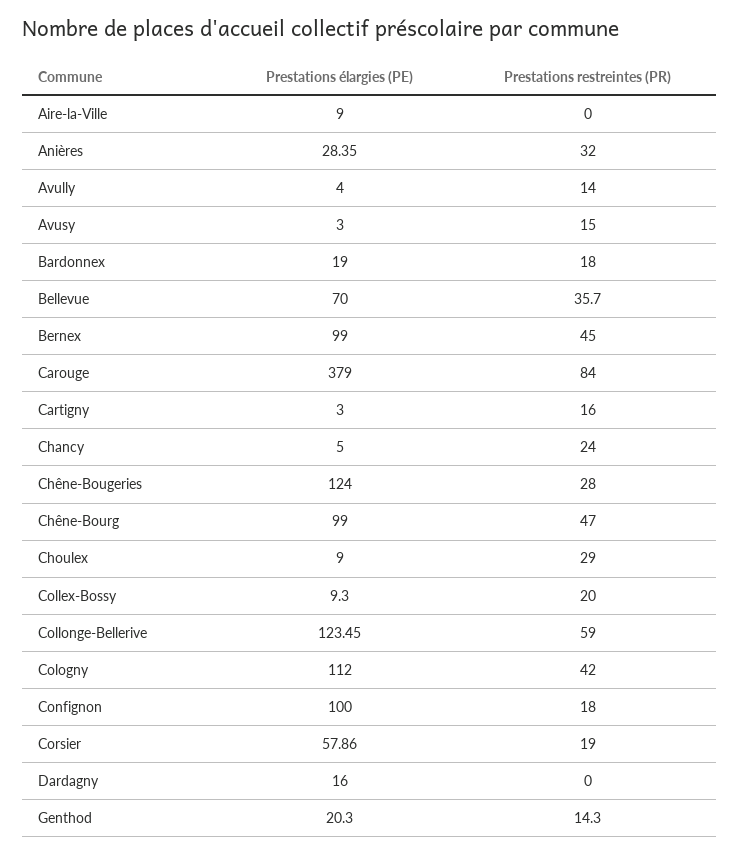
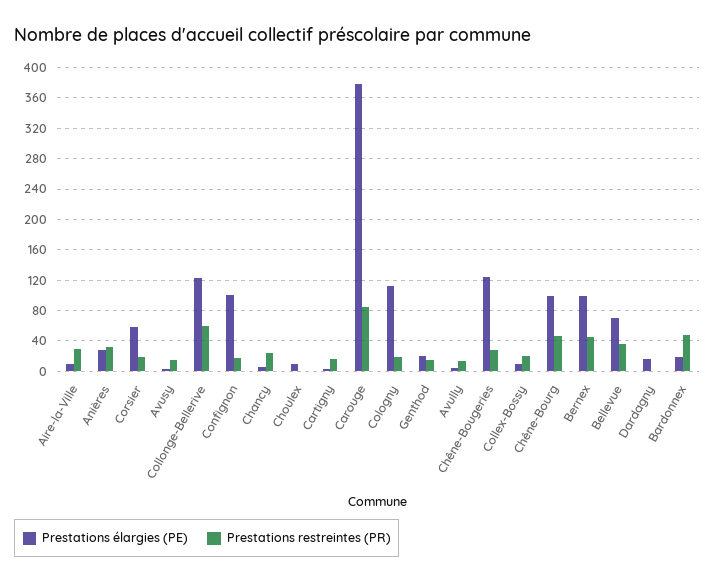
Prestations restreintes (PR), Aire-la-Ville: 0 -> 30
Prestations restreintes (PR), Bardonnex: 18 -> 50
Prestations restreintes (PR), Choulex: 29 -> 0
Prestations restreintes (PR), Cologny: 42 -> 20

